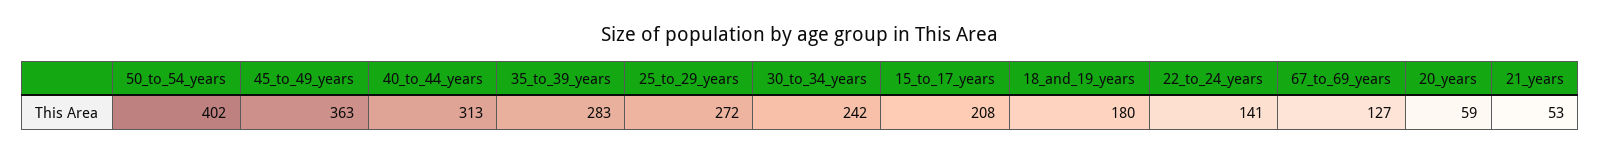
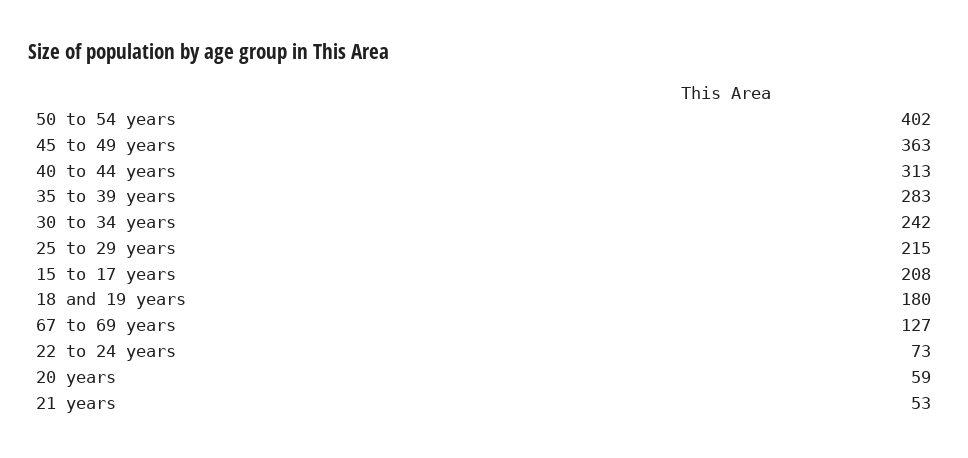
25_to_29_years: 272 -> 215
22_to_24_years: 141 -> 73

